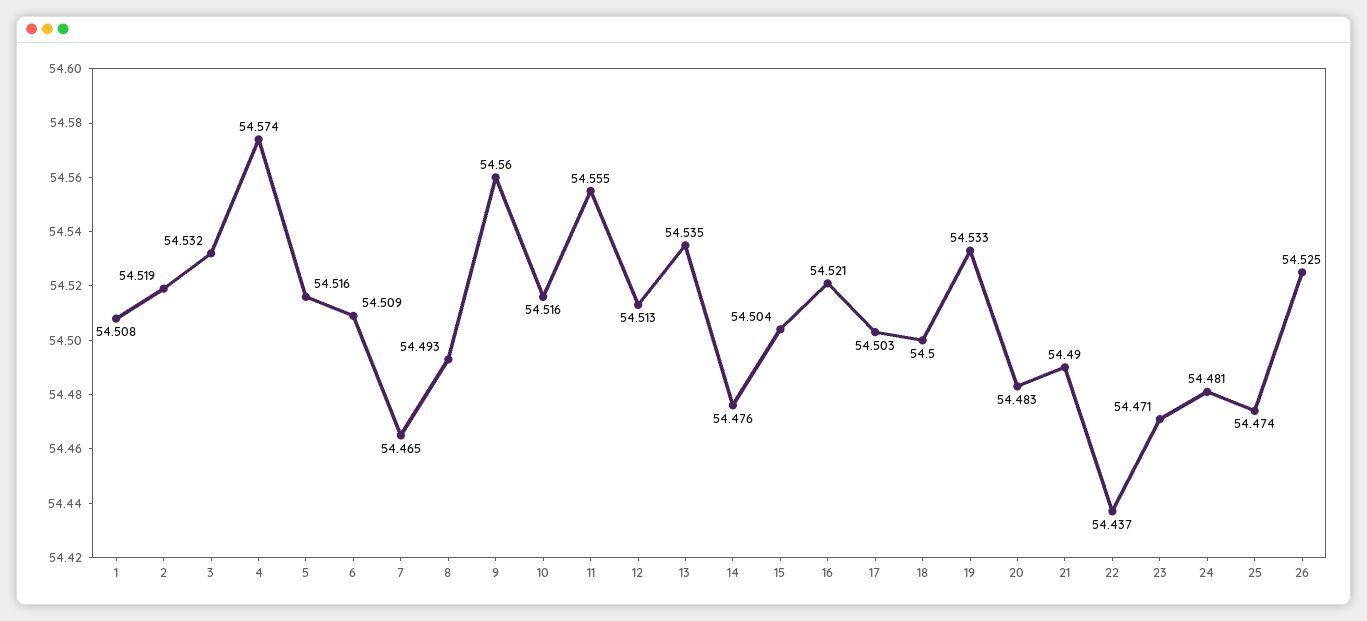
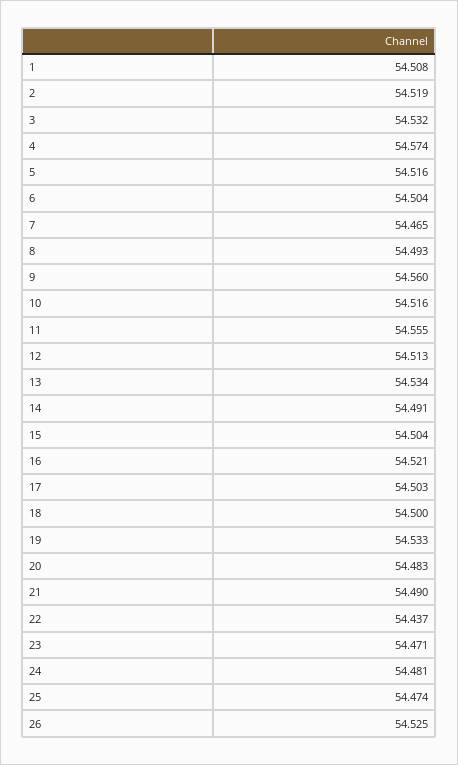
6: 54.509 -> 54.504
13: 54.535 -> 54.534
14: 54.476 -> 54.491

